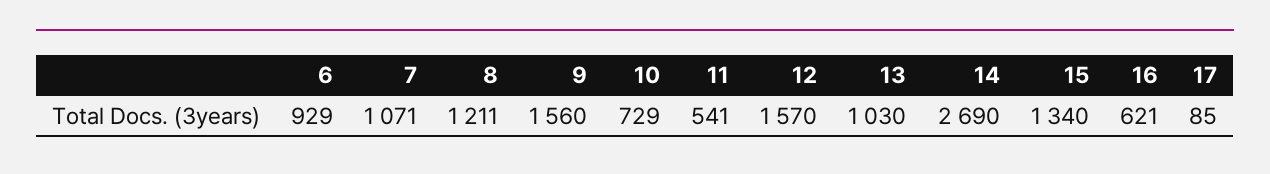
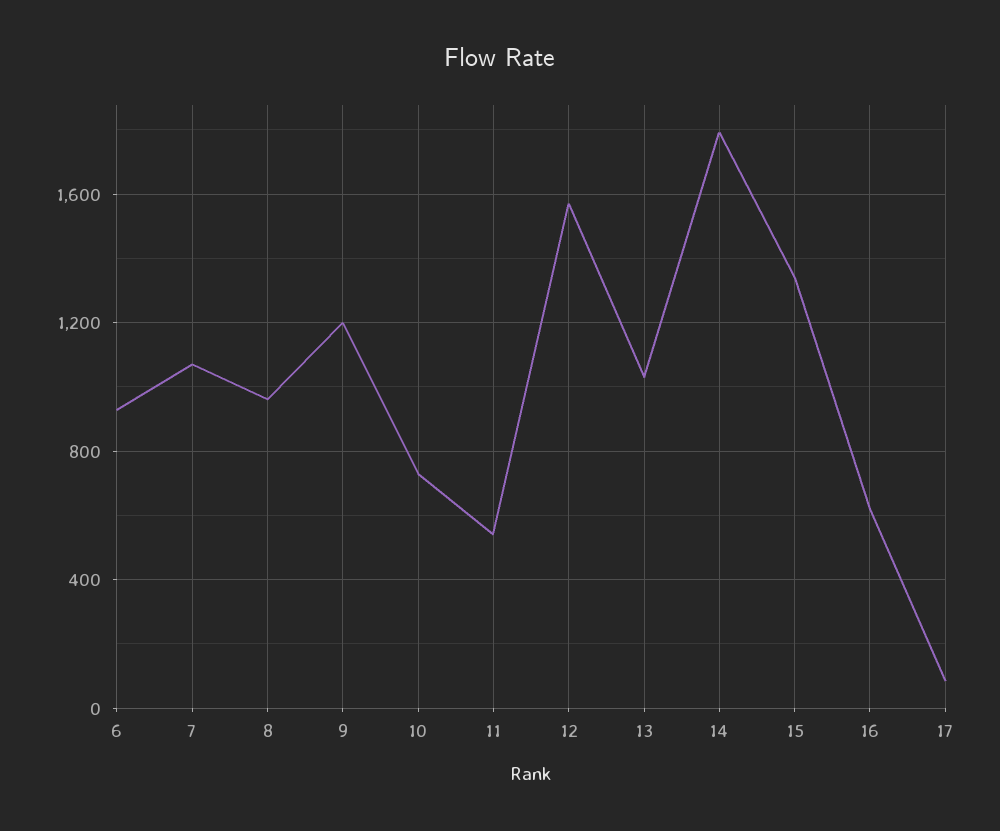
8: 1211 -> 950
9: 1560 -> 1200
14: 2690 -> 1800

